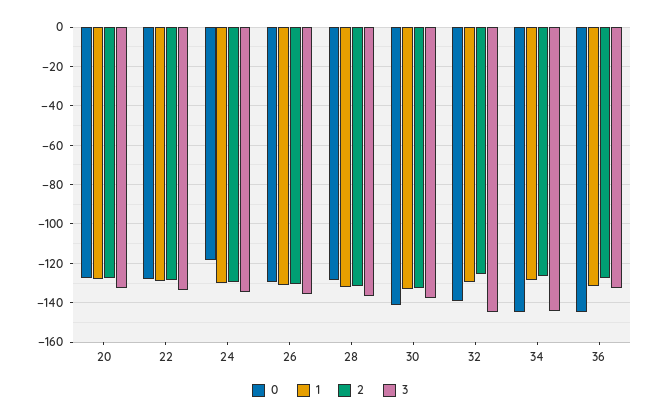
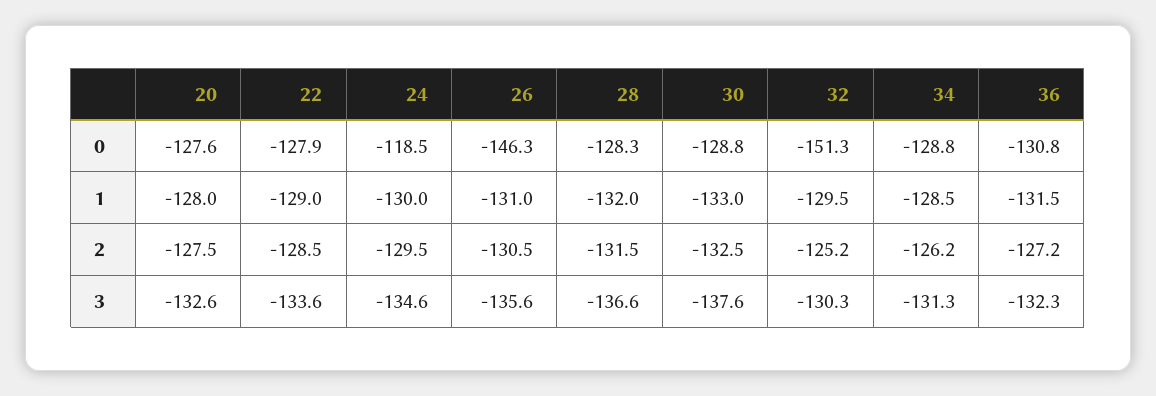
0, 26: -130 -> -146.3
0, 30: -140 -> -128.8
0, 32: -140 -> -151.3
3, 32: -145 -> -130.3
0, 34: -145 -> -128.8
3, 34: -145 -> -131.3
0, 36: -145 -> -130.8

